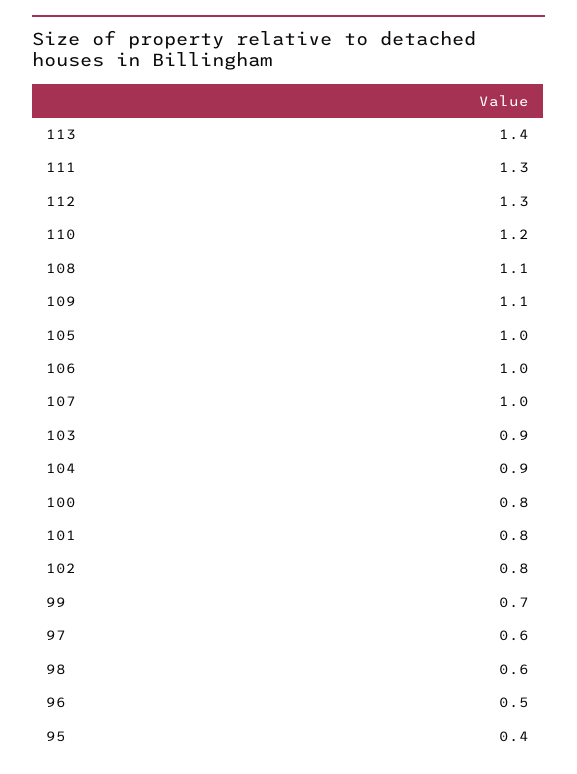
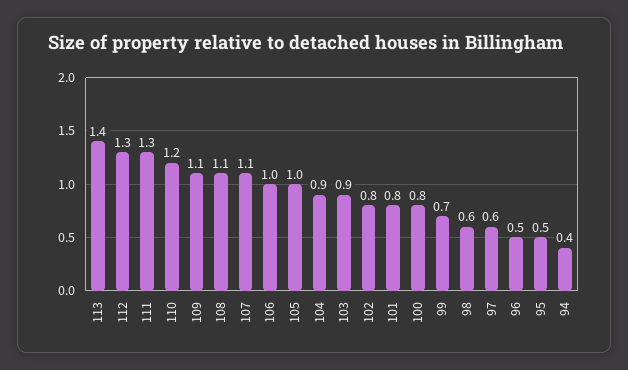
107: 1 -> 1.1
95: 0.4 -> 0.5
94: none -> 0.4

